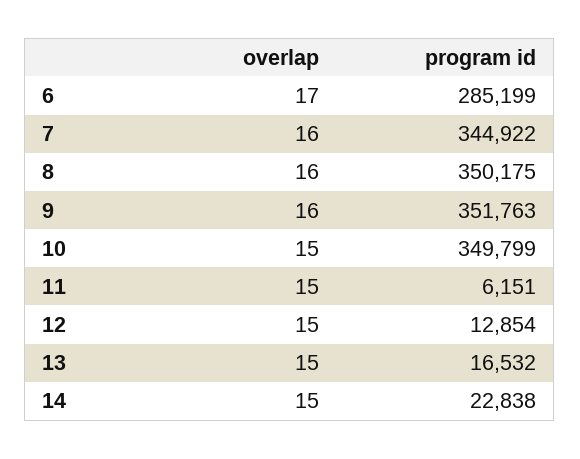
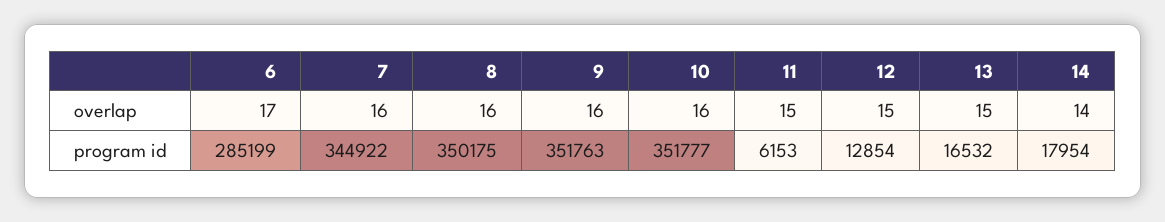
overlap, 10: 15 -> 16
program id, 10: 349799 -> 351777
program id, 11: 6151 -> 6153
overlap, 14: 15 -> 14
program id, 14: 22838 -> 17954

